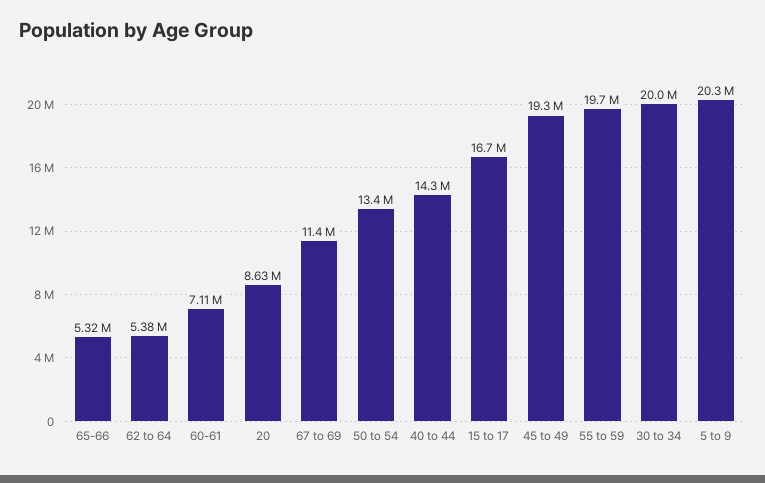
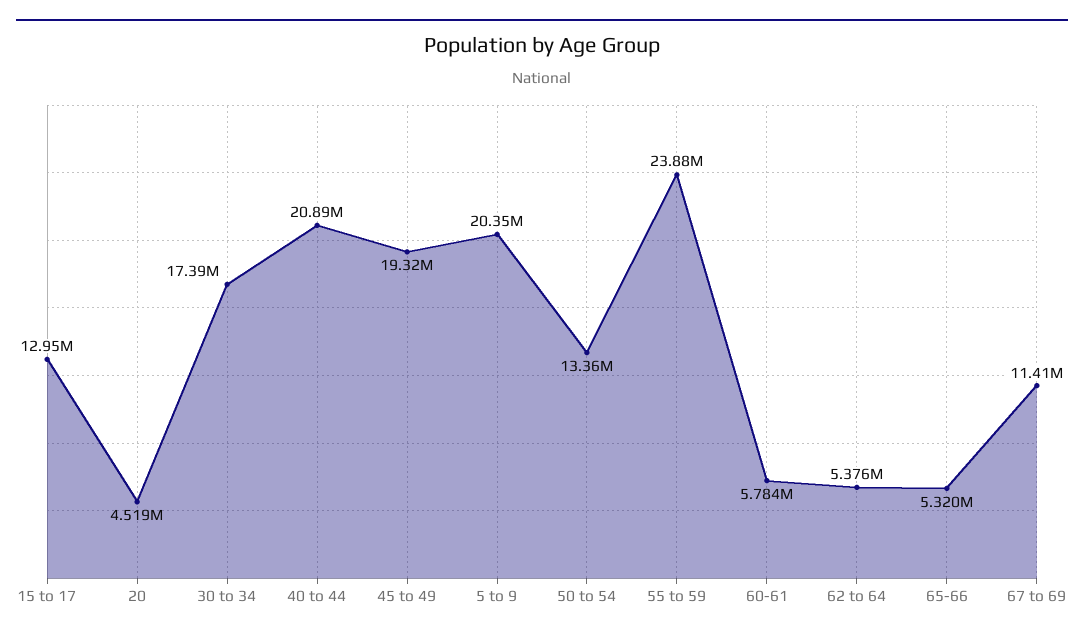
60-61: 7110000 -> 5784000
20: 8630000 -> 4519000
40 to 44: 14300000 -> 20890000
15 to 17: 16700000 -> 12950000
55 to 59: 19700000 -> 23880000
30 to 34: 20000000 -> 17390000

